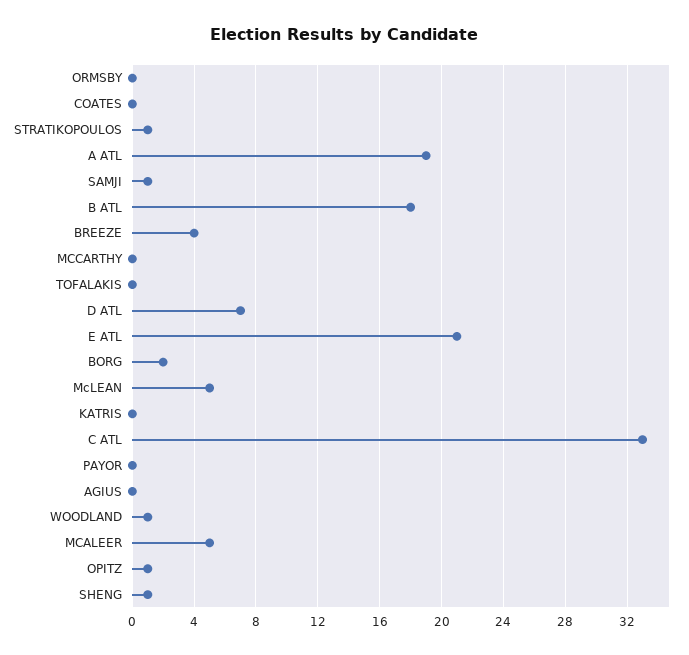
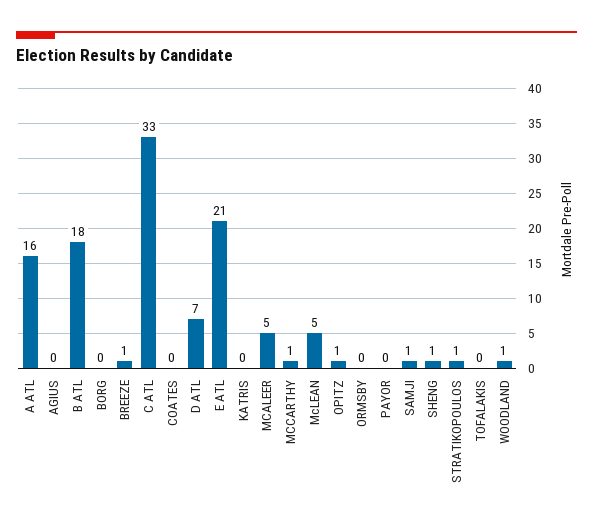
A ATL: 19 -> 16
BREEZE: 4 -> 1
MCCARTHY: 0 -> 1
BORG: 2 -> 0

